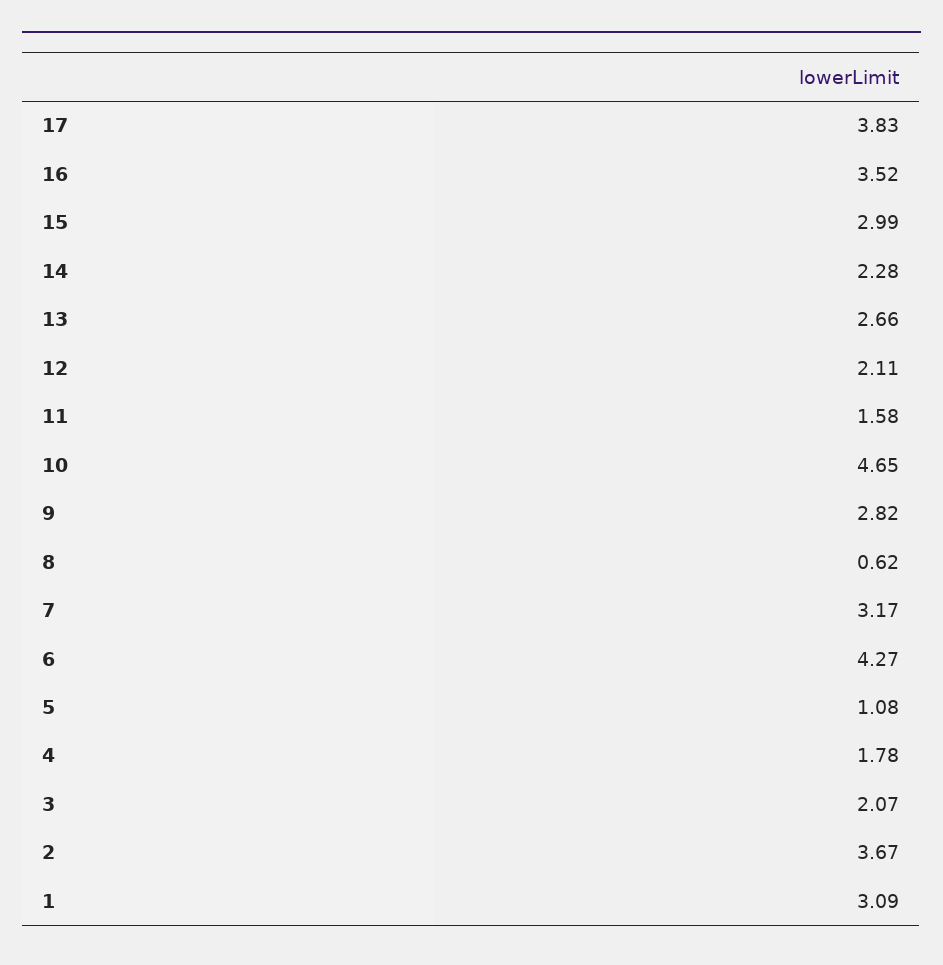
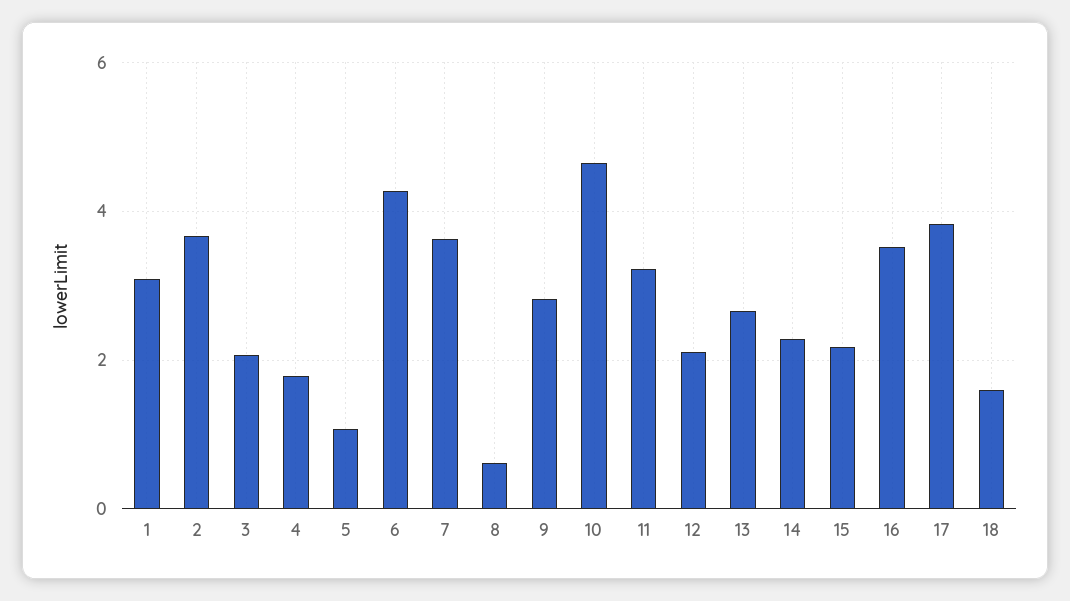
15: 2.99 -> 2.2
11: 1.58 -> 3.2
7: 3.17 -> 3.6
18: none -> 1.6

